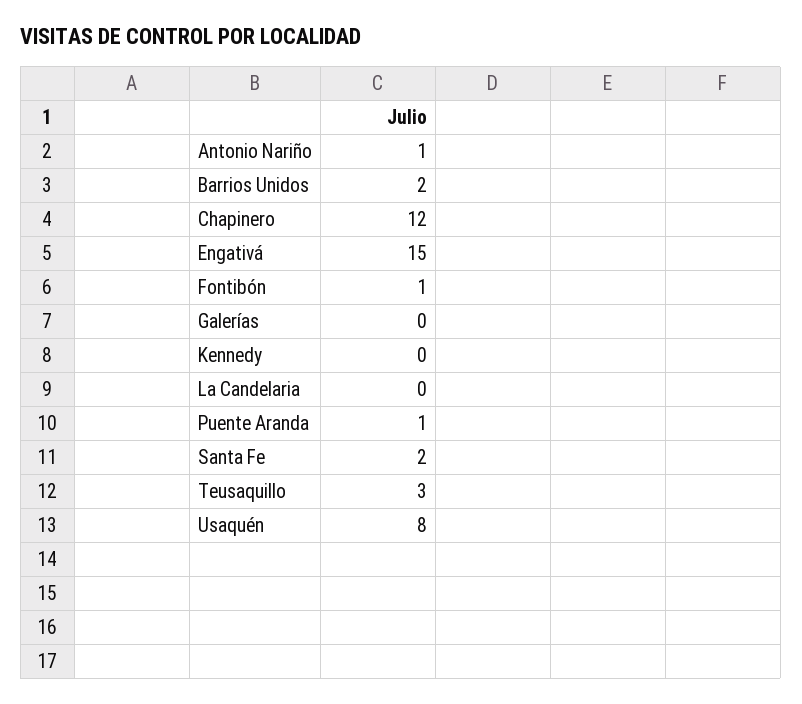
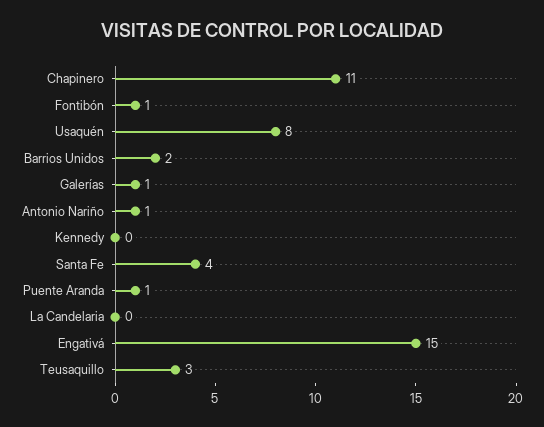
Chapinero: 12 -> 11
Galerías: 0 -> 1
Santa Fe: 2 -> 4

